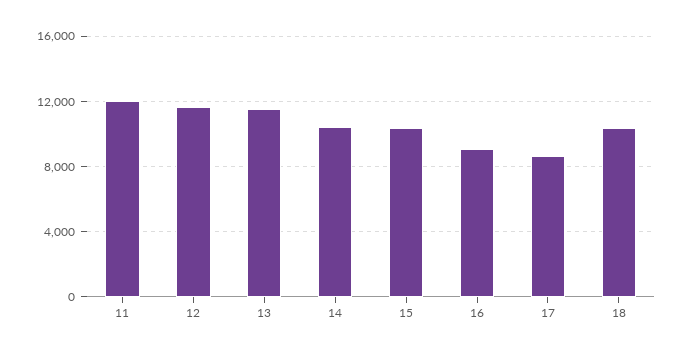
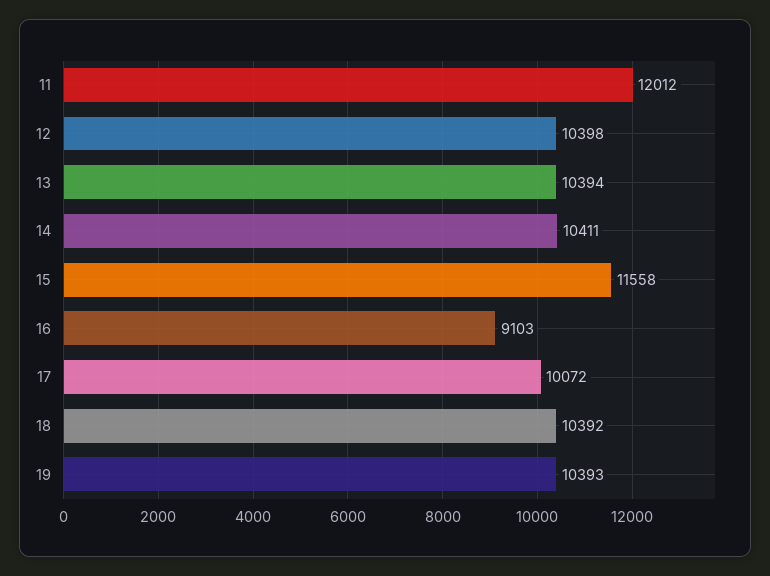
12: 11500 -> 10398
13: 11500 -> 10394
15: 10500 -> 11558
17: 8500 -> 10072
19: none -> 10393

